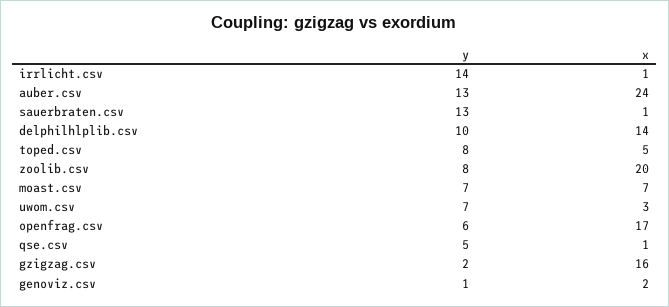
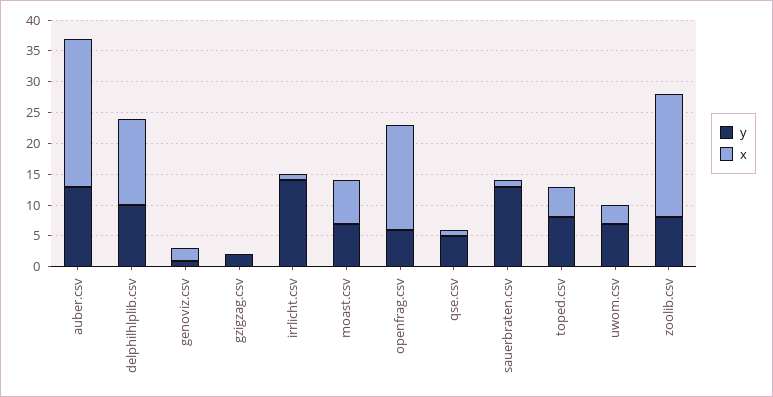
x, gzigzag.csv: 16 -> 0

